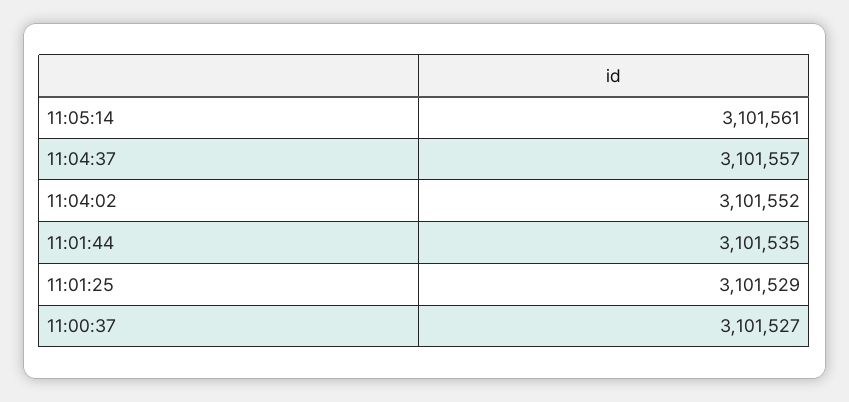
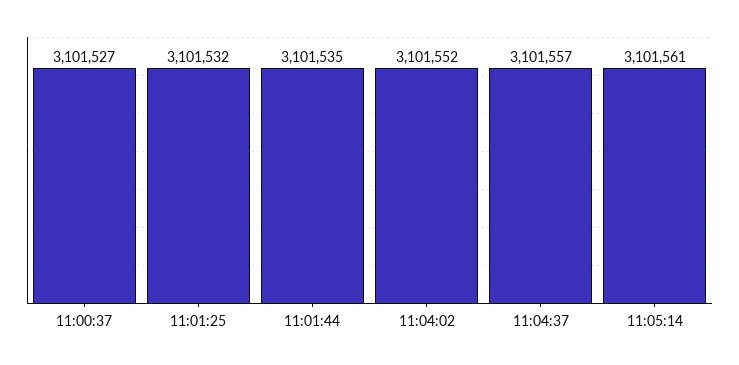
11:01:25: 3101529 -> 3101532

